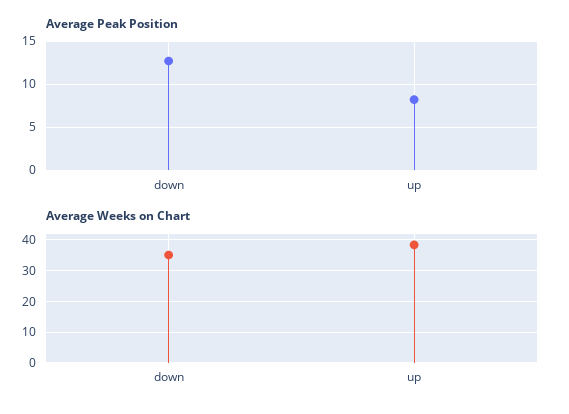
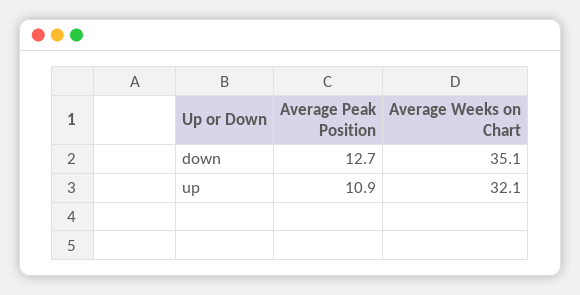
Average Peak Position, up: 8 -> 10.9
Average Weeks on Chart, up: 38 -> 32.1

